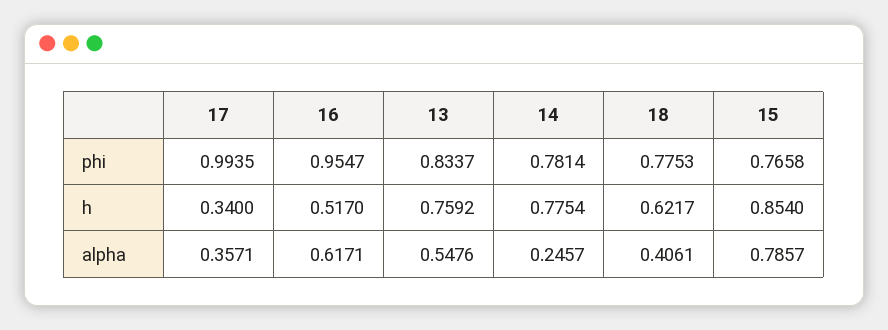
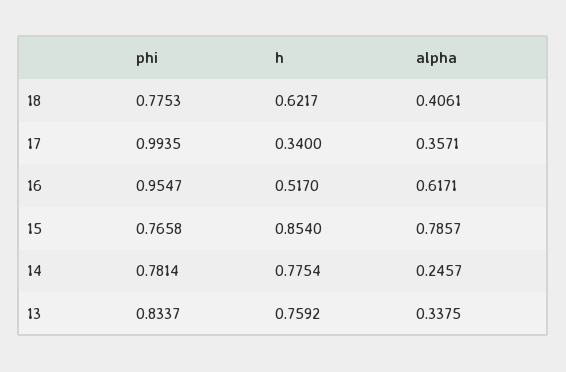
13, alpha: 0.5476 -> 0.3375

